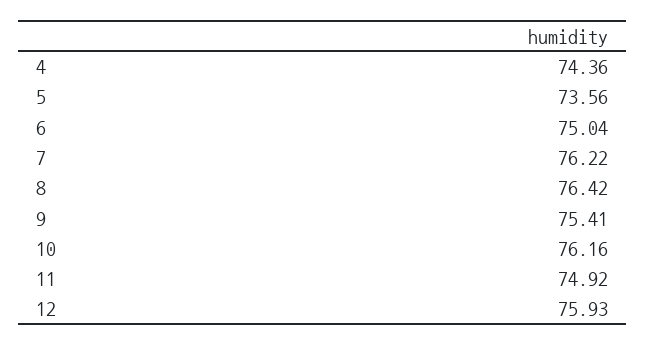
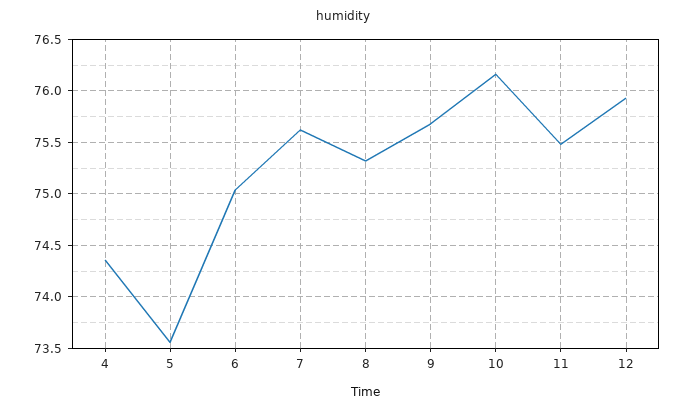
7: 76.22 -> 75.6
8: 76.42 -> 75.3
9: 75.41 -> 75.7
11: 74.92 -> 75.5

